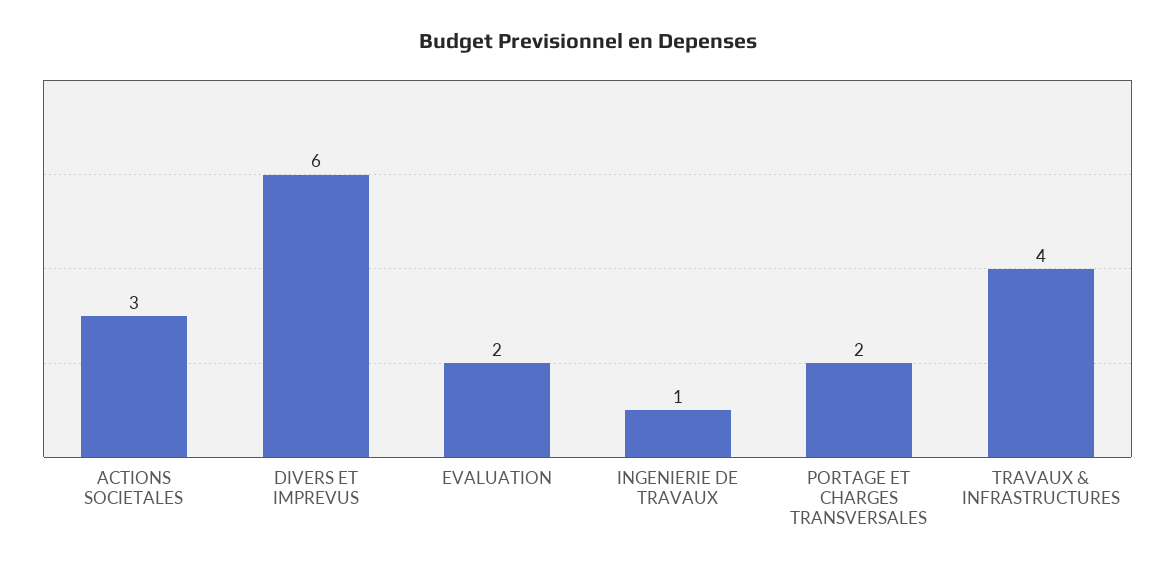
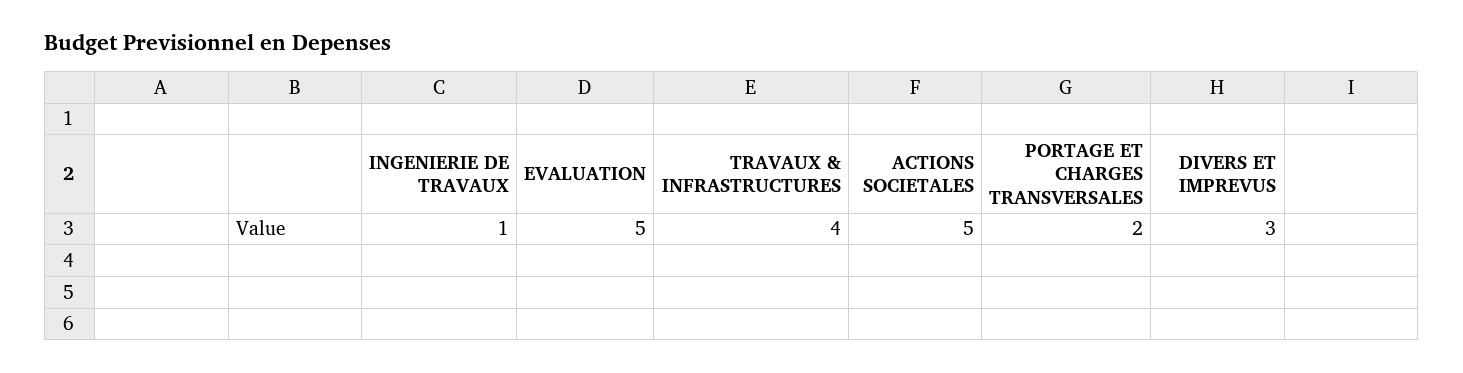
ACTIONS SOCIETALES: 3 -> 5
DIVERS ET IMPREVUS: 6 -> 3
EVALUATION: 2 -> 5

